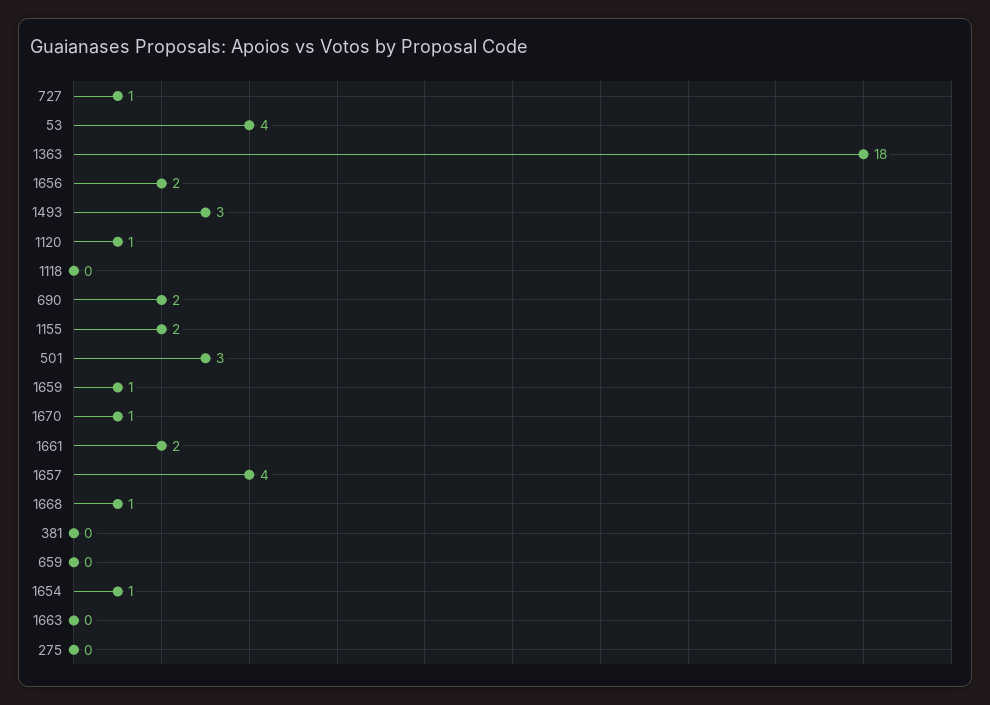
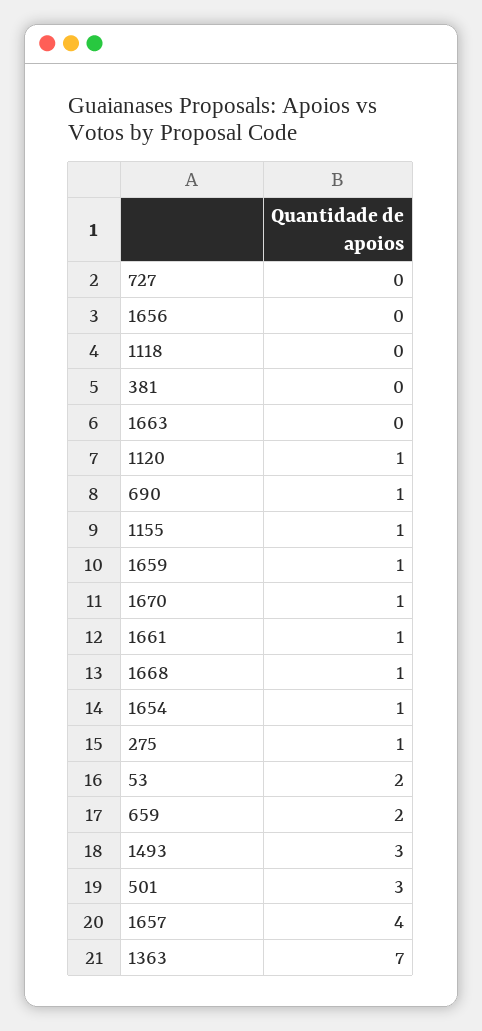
727: 1 -> 0
53: 4 -> 2
1363: 18 -> 7
1656: 2 -> 0
690: 2 -> 1
1155: 2 -> 1
1661: 2 -> 1
659: 0 -> 2
275: 0 -> 1

